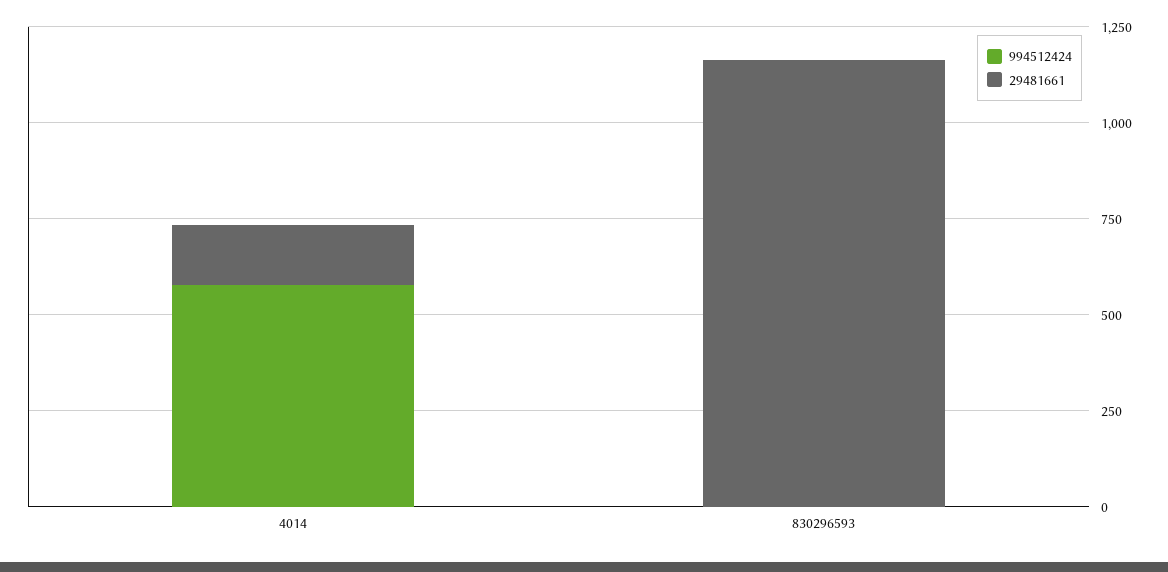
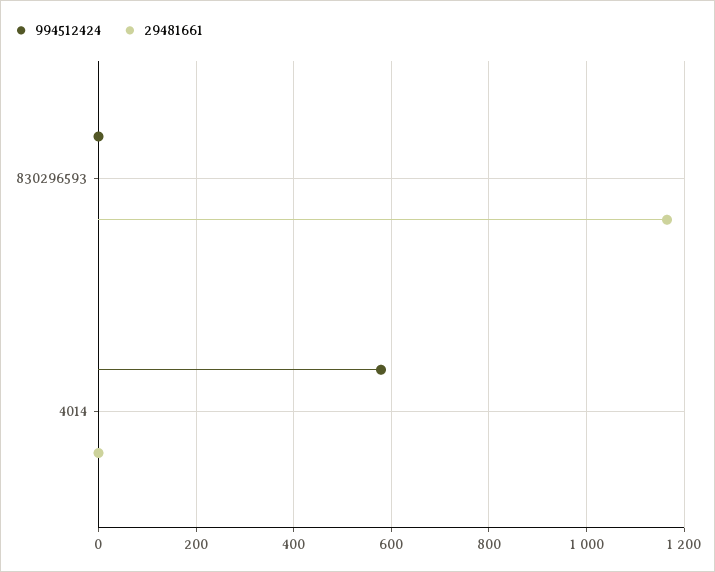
29481661, 4014: 150 -> 0

